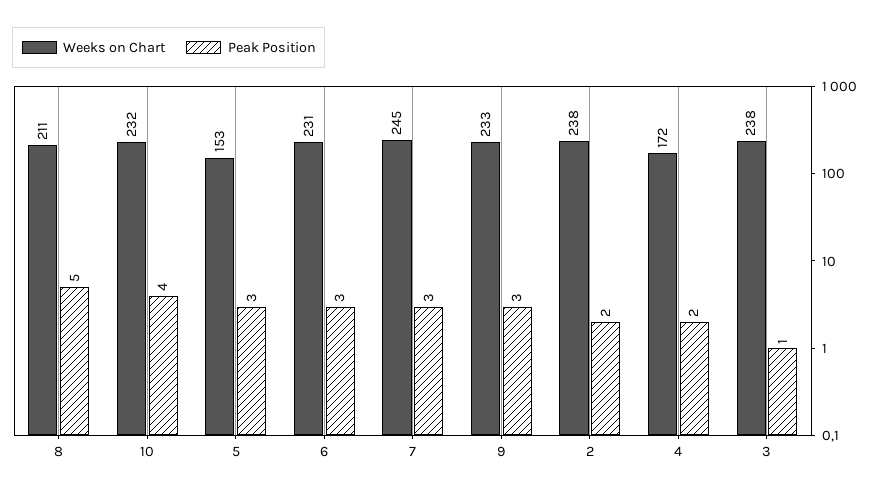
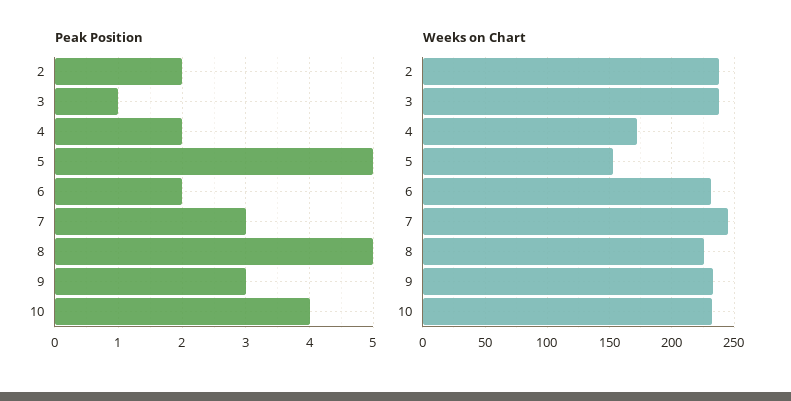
Weeks on Chart, 8: 211 -> 225
Peak Position, 5: 3 -> 5
Peak Position, 6: 3 -> 2

